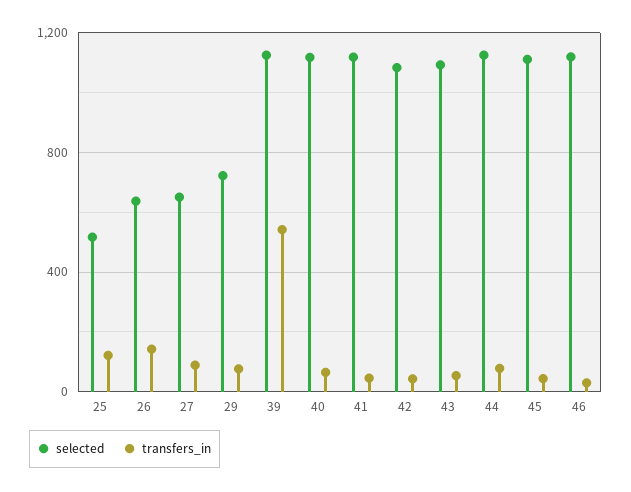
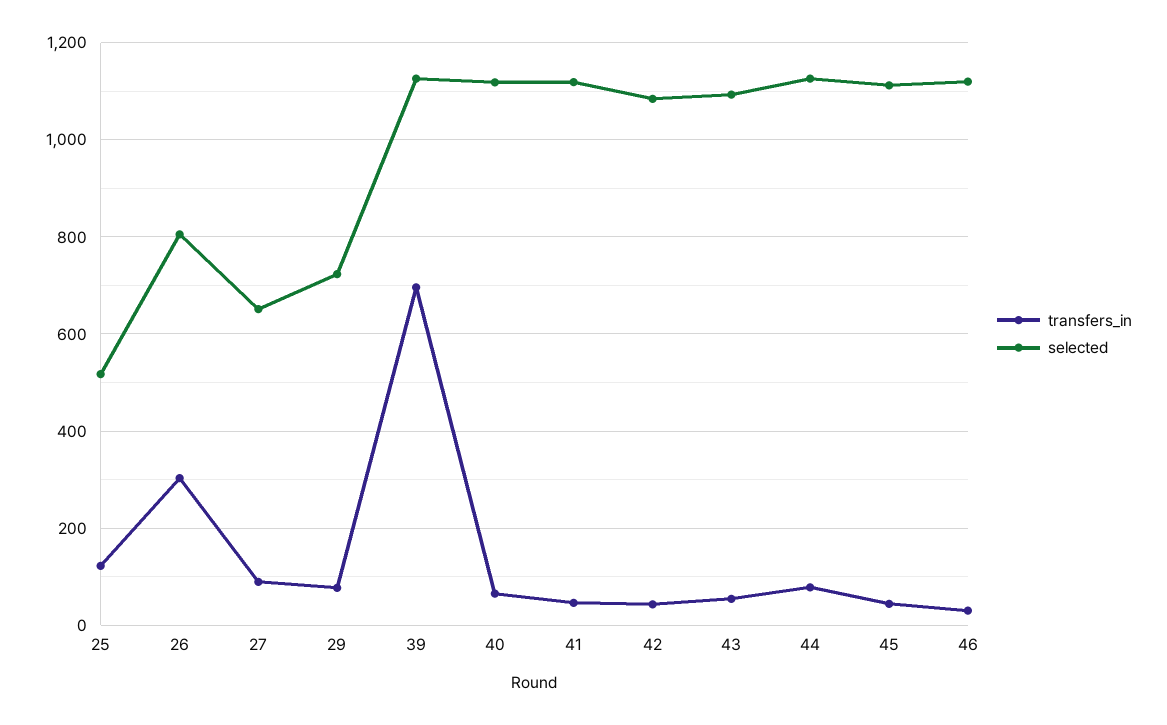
selected, 26: 650 -> 800
transfers_in, 26: 150 -> 300
transfers_in, 39: 550 -> 700

